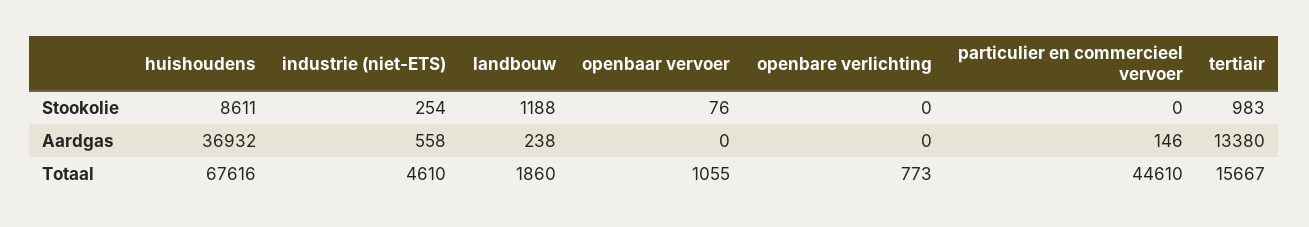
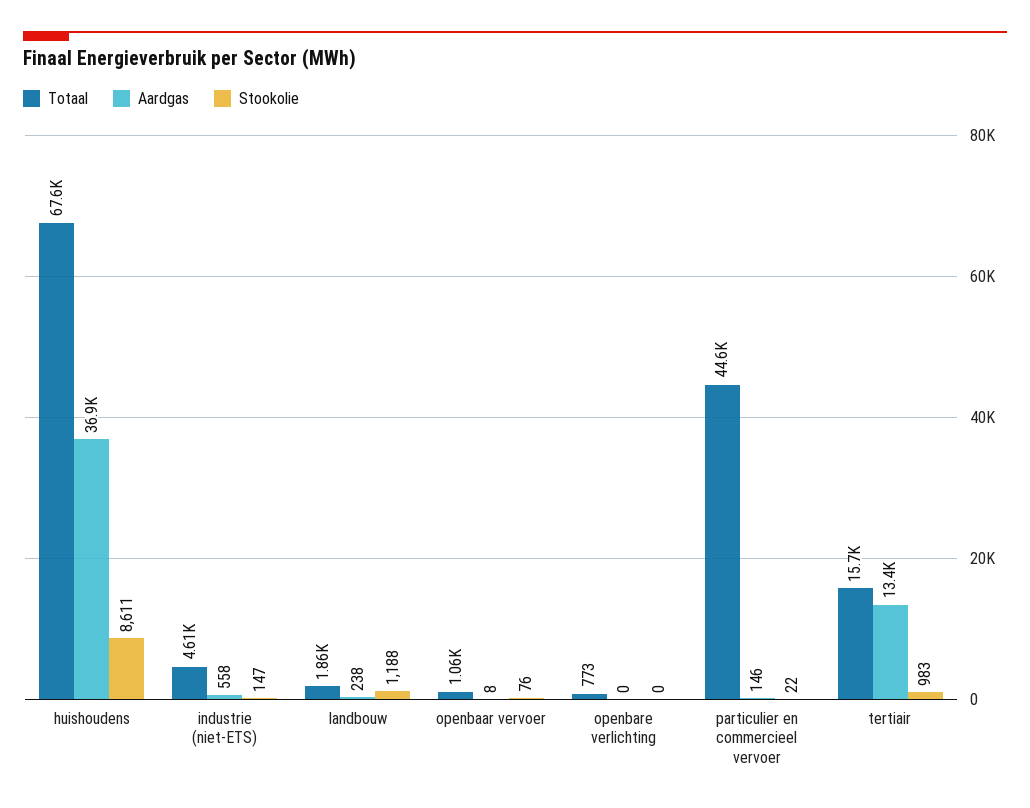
Stookolie, industrie (niet-ETS): 254 -> 147
Stookolie, particulier en commercieel vervoer: 0 -> 22
Aardgas, openbaar vervoer: 0 -> 8

